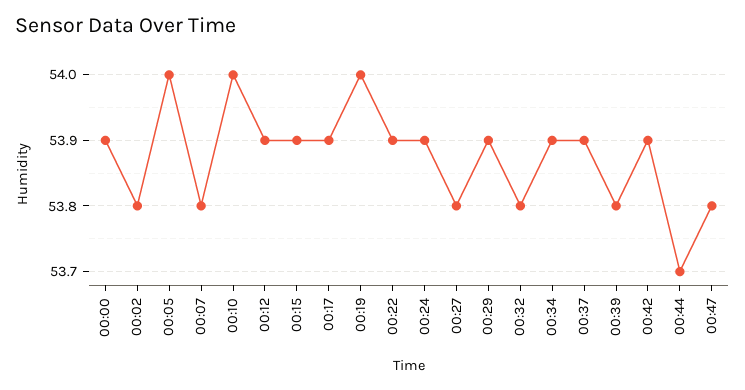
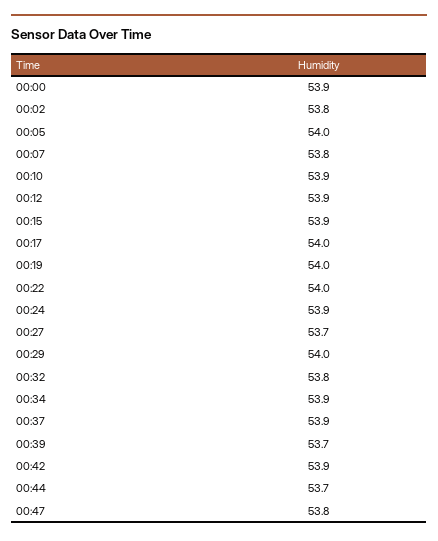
00:10: 54 -> 53.9
00:17: 53.9 -> 54
00:22: 53.9 -> 54
00:27: 53.8 -> 53.7
00:29: 53.9 -> 54
00:39: 53.8 -> 53.7

